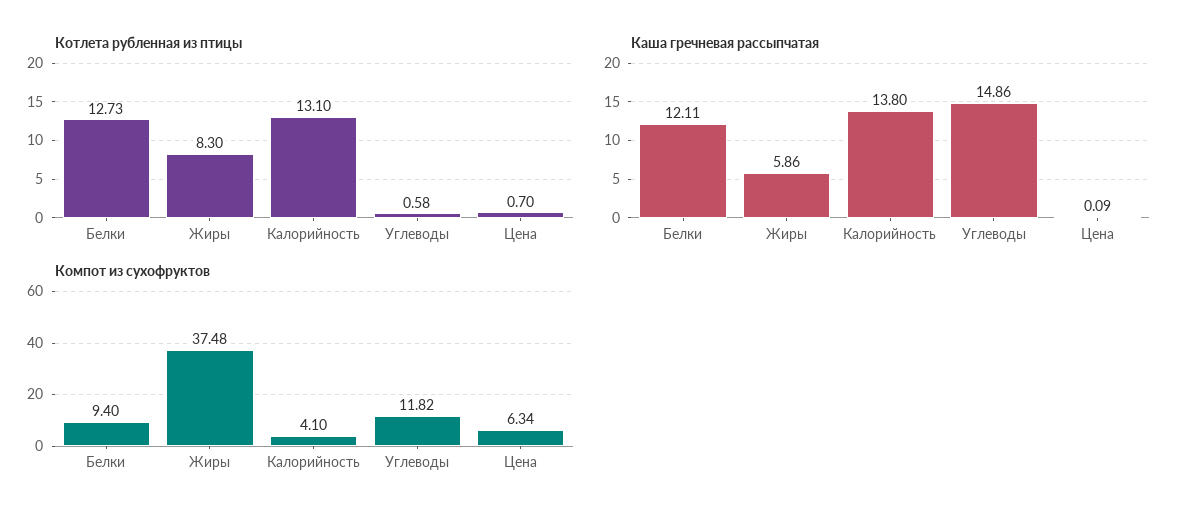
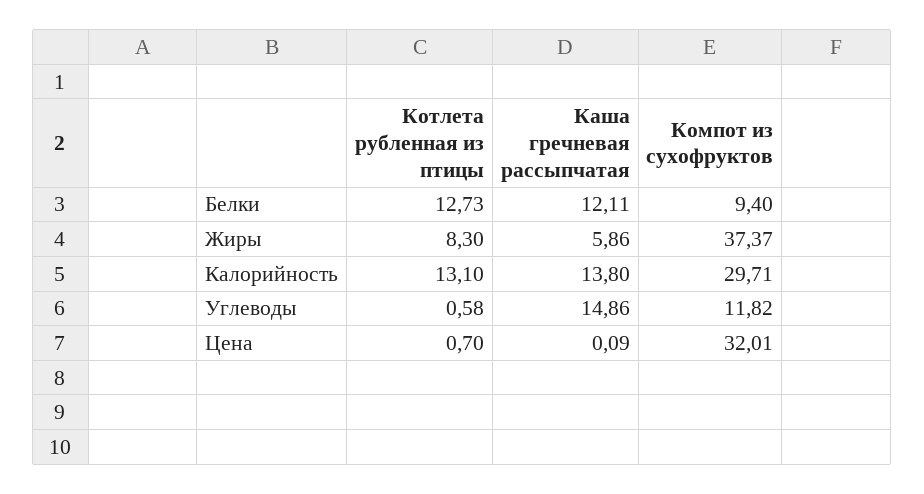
Компот из сухофруктов, Жиры: 37.48 -> 37.37
Компот из сухофруктов, Калорийность: 4.1 -> 29.71
Компот из сухофруктов, Цена: 6.34 -> 32.01

